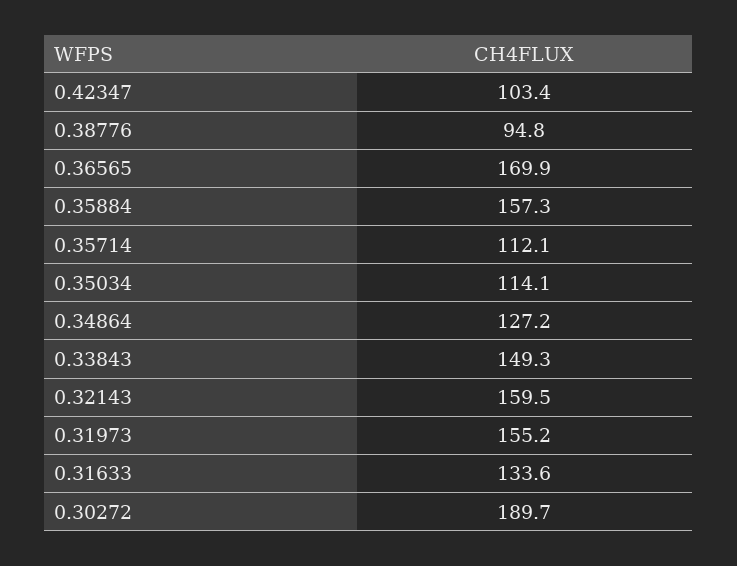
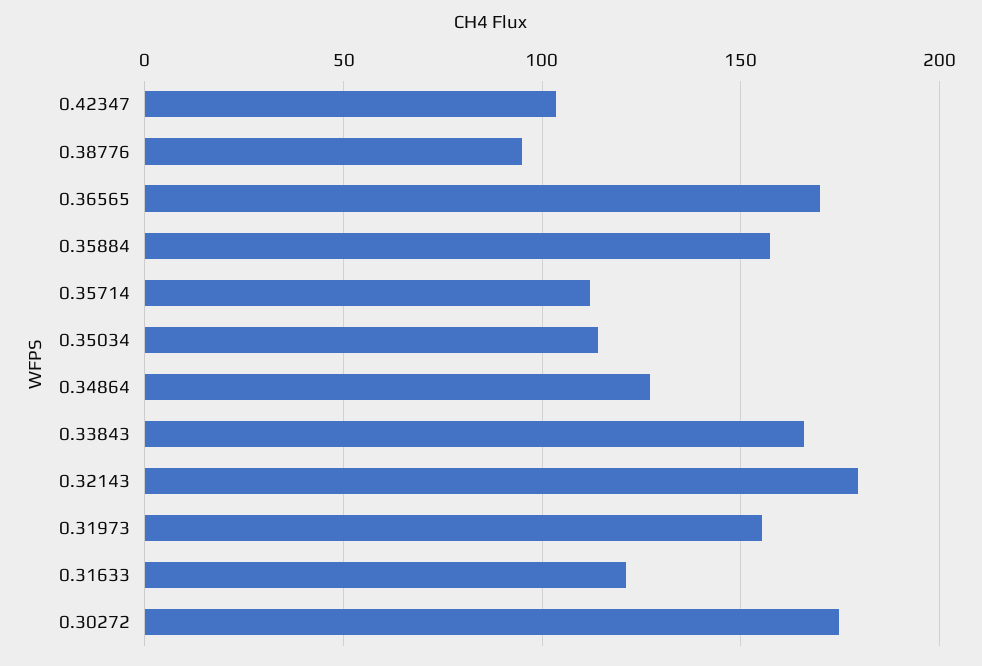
0.33843: 149.3 -> 165
0.32143: 159.5 -> 180
0.31633: 133.6 -> 120
0.30272: 189.7 -> 175

